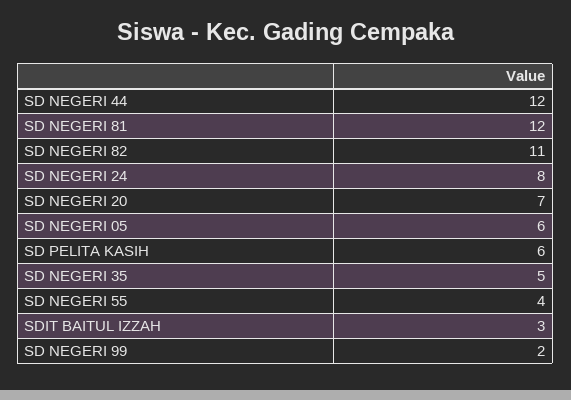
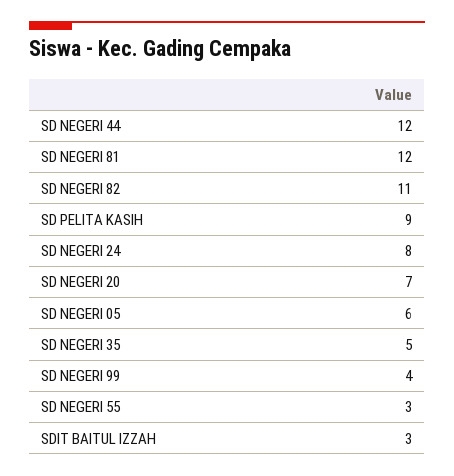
SD PELITA KASIH: 6 -> 9
SD NEGERI 55: 4 -> 3
SD NEGERI 99: 2 -> 4

